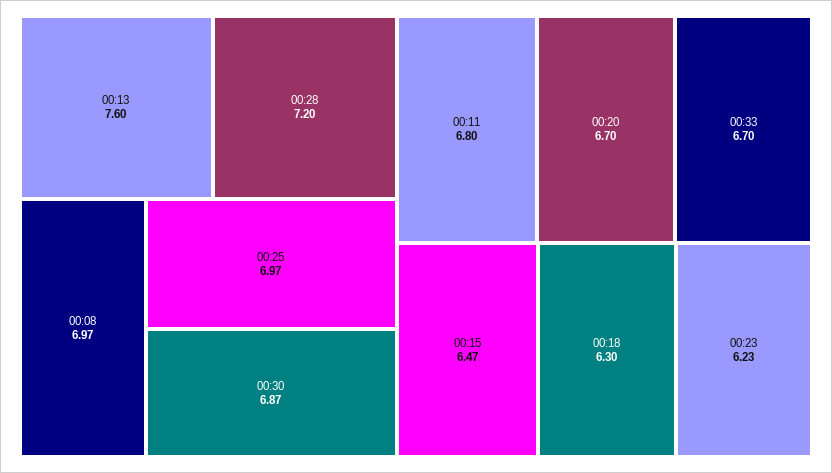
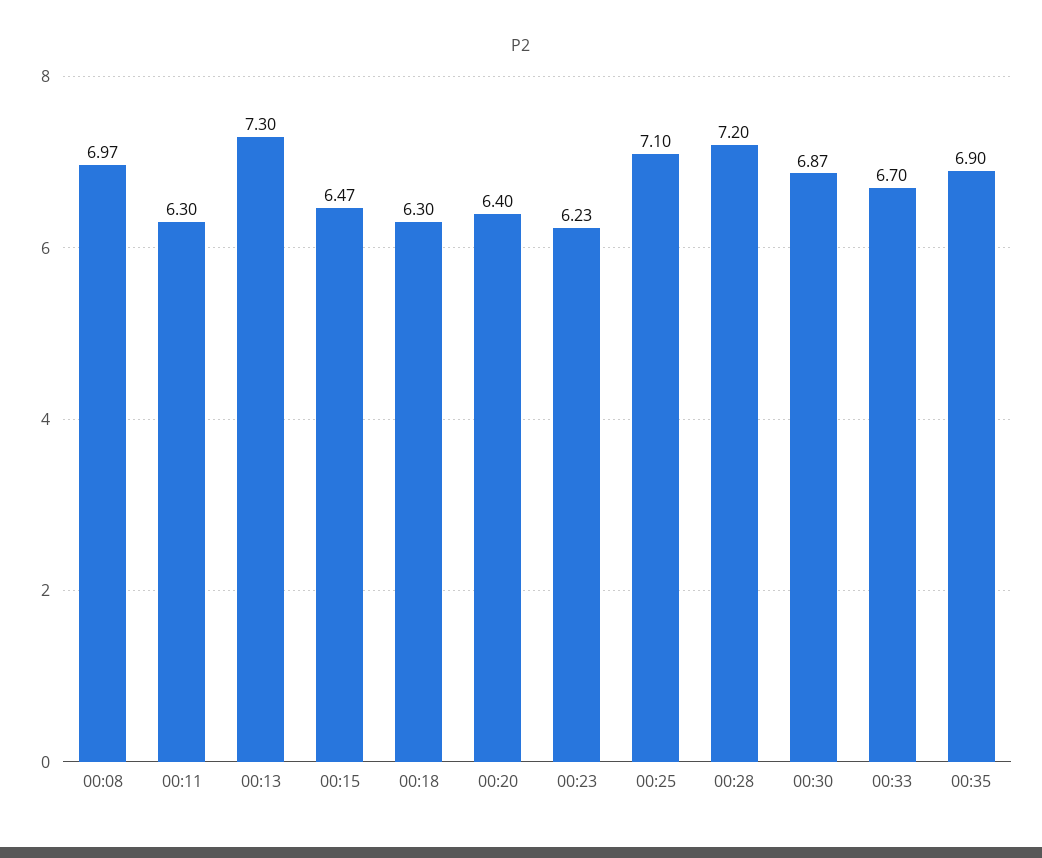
00:13: 7.6 -> 7.3
00:25: 6.97 -> 7.1
00:11: 6.8 -> 6.3
00:20: 6.7 -> 6.4
00:35: none -> 6.9

